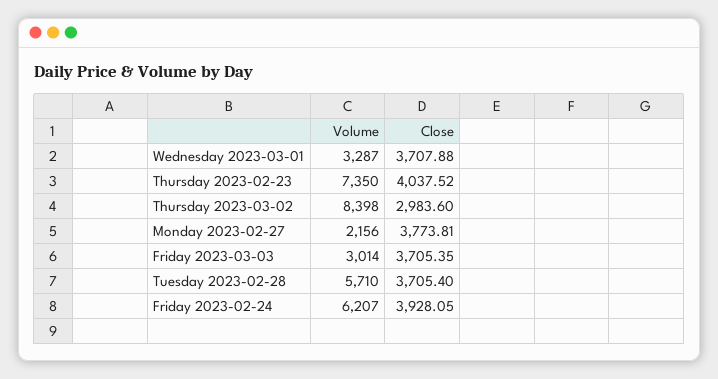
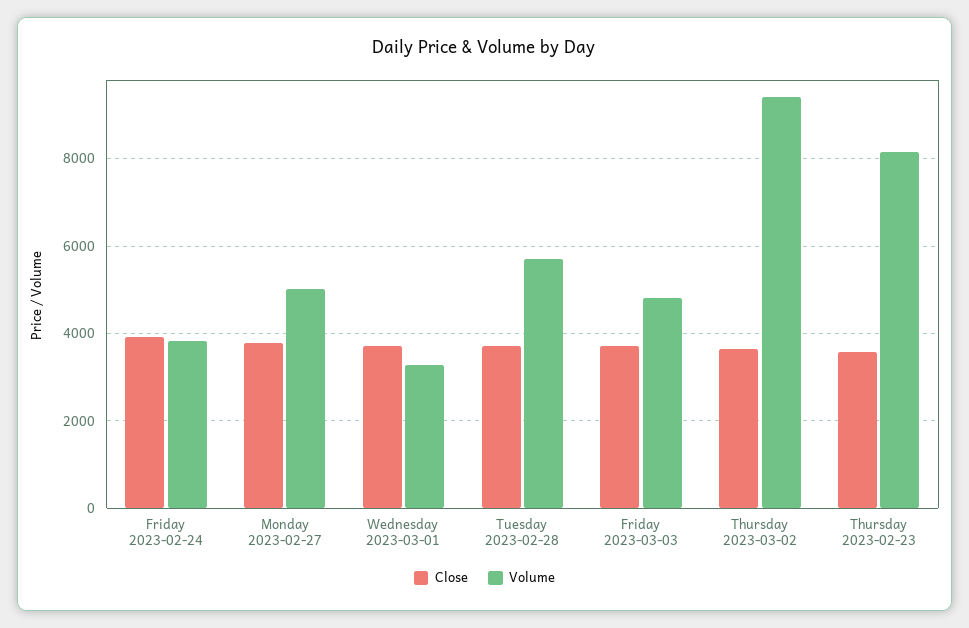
Volume, Thursday 2023-02-23: 7350 -> 8200
Close, Thursday 2023-02-23: 4037.52 -> 3600
Volume, Thursday 2023-03-02: 8398 -> 9400
Close, Thursday 2023-03-02: 2983.6 -> 3600
Volume, Monday 2023-02-27: 2156 -> 5000
Volume, Friday 2023-03-03: 3014 -> 4800
Volume, Friday 2023-02-24: 6207 -> 3800

